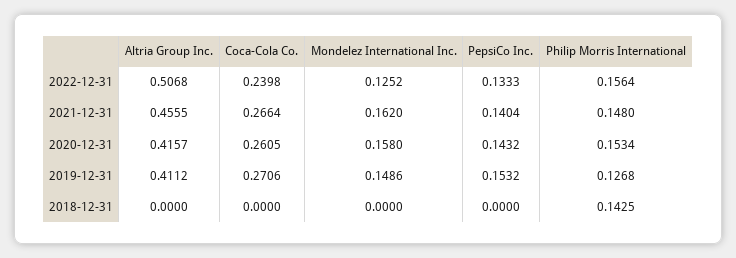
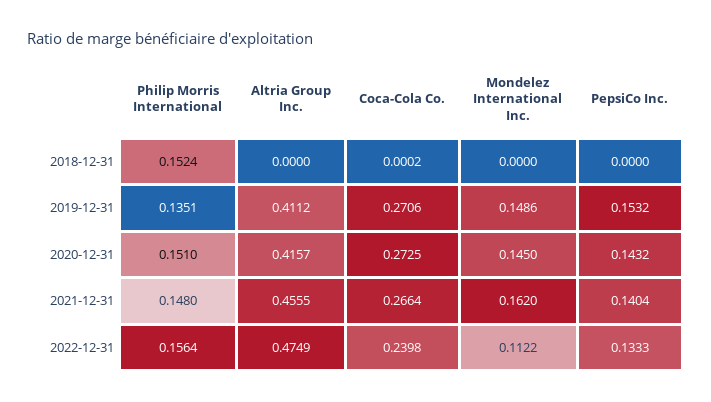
Altria Group Inc., 2022-12-31: 0.5068 -> 0.4749
Mondelez International Inc., 2022-12-31: 0.1252 -> 0.1122
Coca-Cola Co., 2020-12-31: 0.2605 -> 0.2725
Mondelez International Inc., 2020-12-31: 0.158 -> 0.145
Philip Morris International, 2020-12-31: 0.1534 -> 0.151
Philip Morris International, 2019-12-31: 0.1268 -> 0.1351
Coca-Cola Co., 2018-12-31: 0 -> 0.0002
Philip Morris International, 2018-12-31: 0.1425 -> 0.1524

